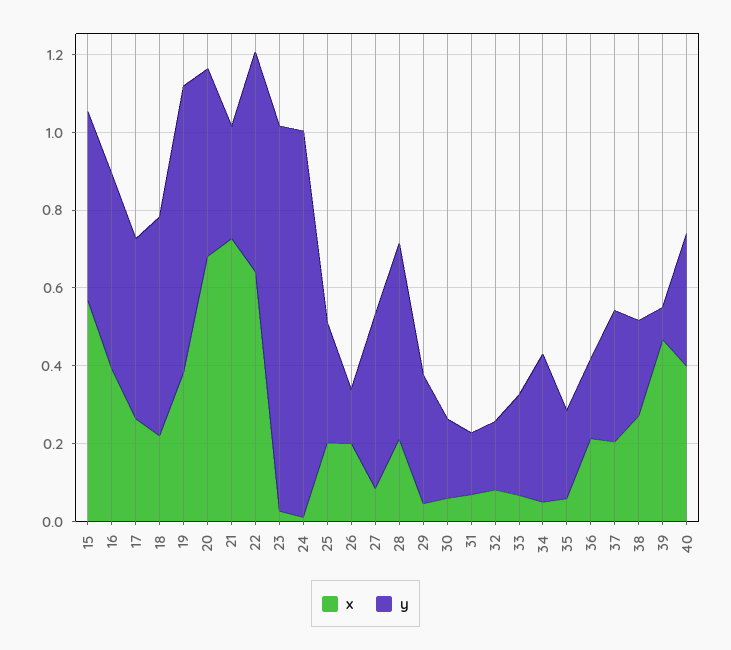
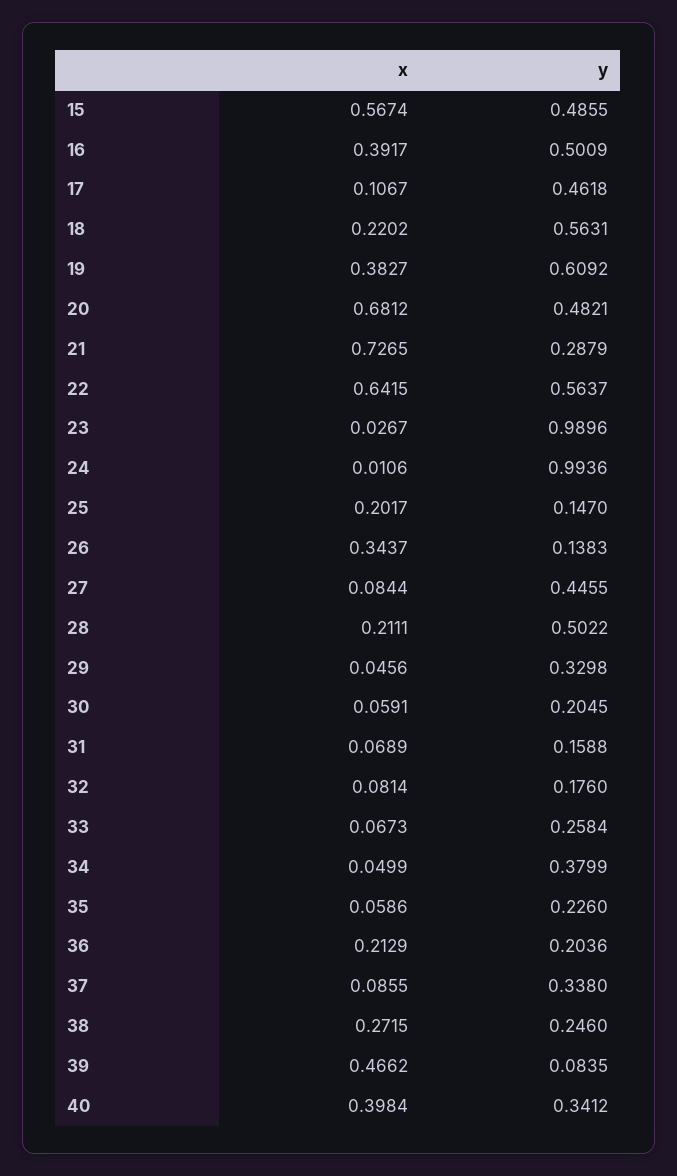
x, 17: 0.25 -> 0.1067
y, 19: 0.75 -> 0.6092
y, 25: 0.3 -> 0.147
x, 26: 0.2 -> 0.3437
x, 37: 0.2 -> 0.0855

